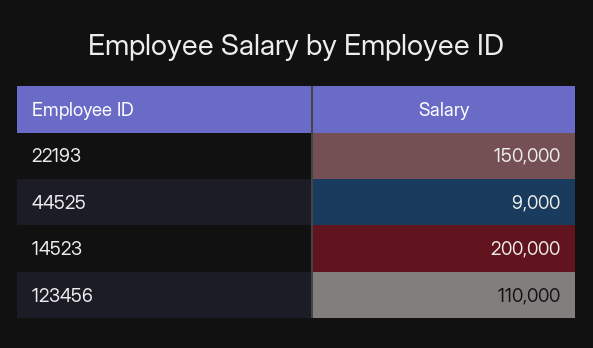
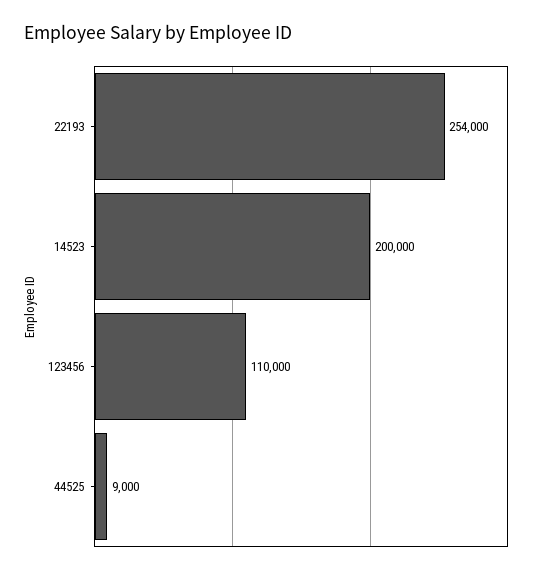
22193: 150000 -> 254000

